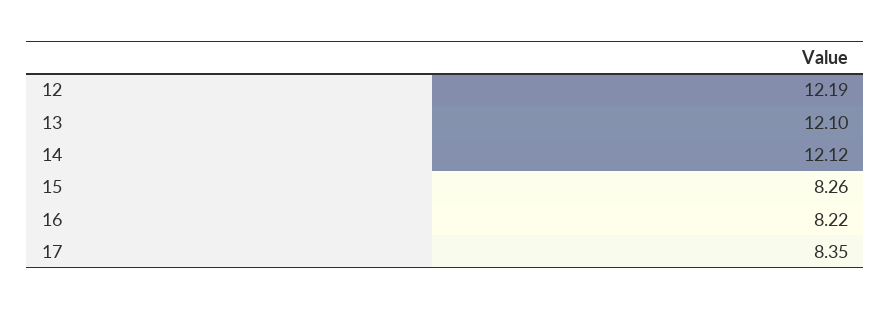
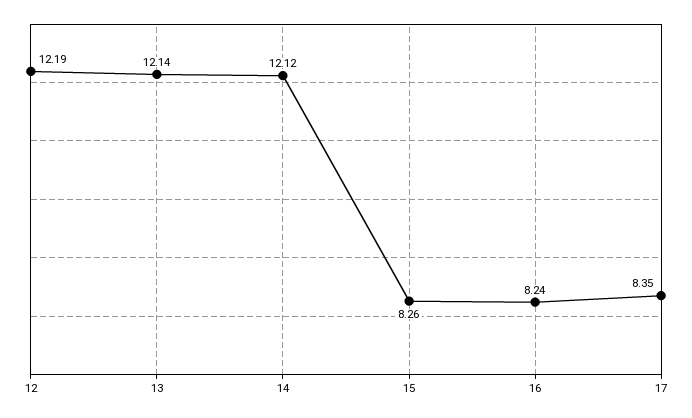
13: 12.1 -> 12.14
16: 8.22 -> 8.24

